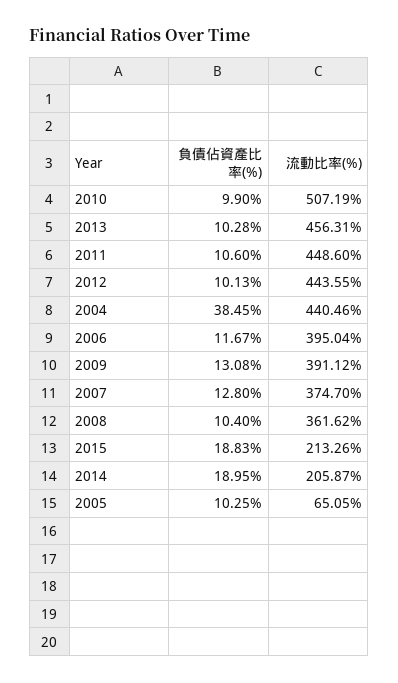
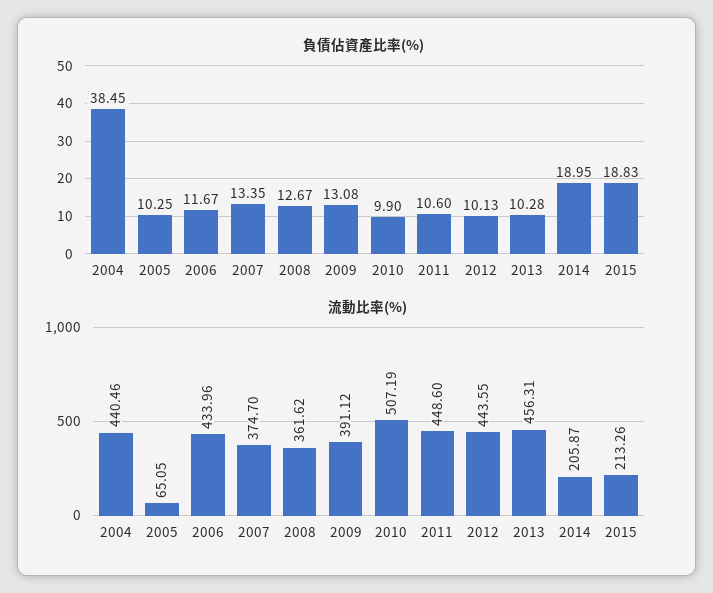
流動比率(%), 2006: 395.04 -> 433.96
負債佔資產比率(%), 2007: 12.8 -> 13.35
負債佔資產比率(%), 2008: 10.4 -> 12.67

